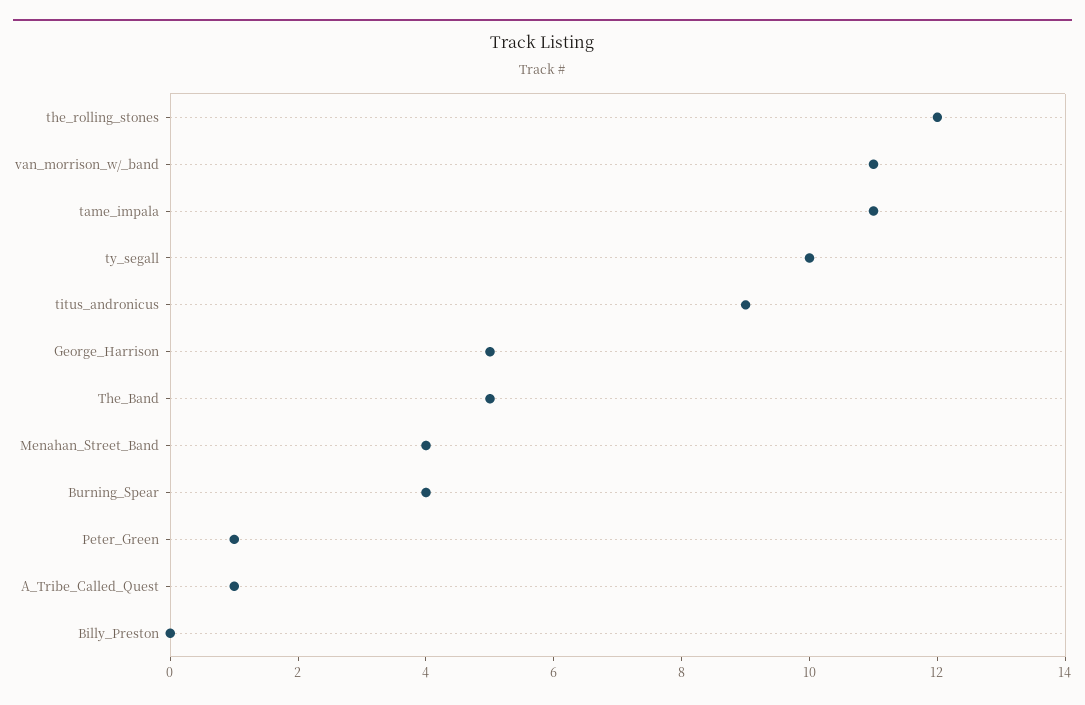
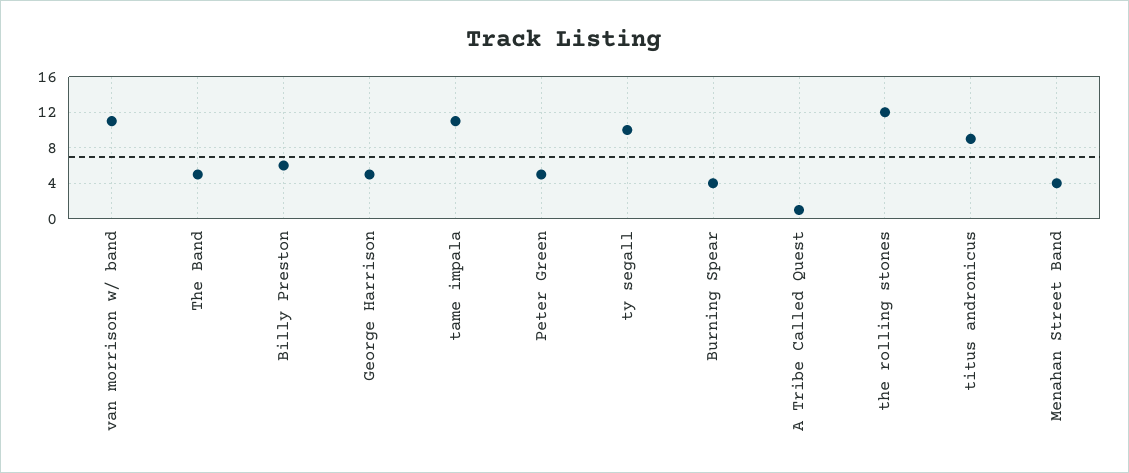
Peter_Green: 1 -> 5
Billy_Preston: 0 -> 6

